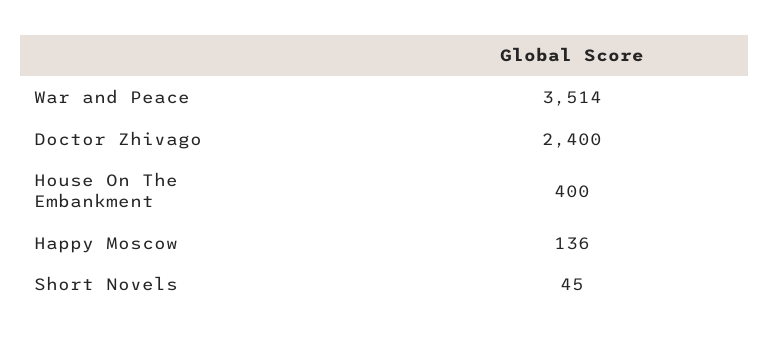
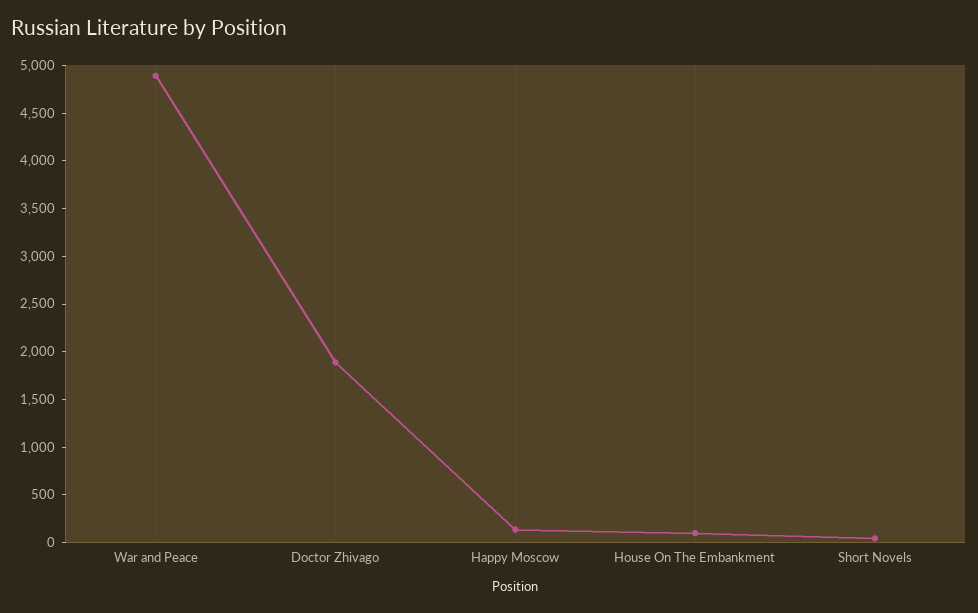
War and Peace: 3514 -> 4900
Doctor Zhivago: 2400 -> 1900
House On The Embankment: 400 -> 100

